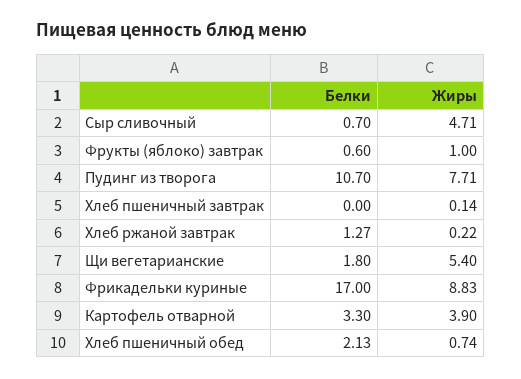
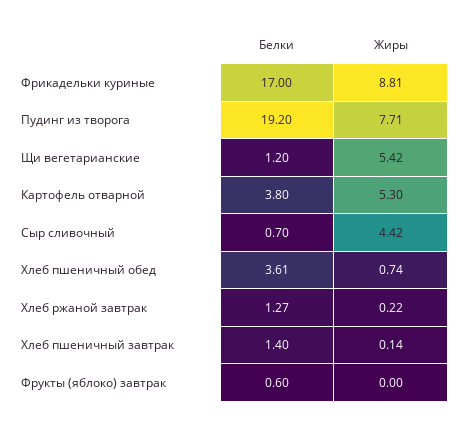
Жиры, Сыр сливочный: 4.71 -> 4.42
Жиры, Фрукты (яблоко) завтрак: 1 -> 0
Белки, Пудинг из творога: 10.7 -> 19.2
Белки, Хлеб пшеничный завтрак: 0 -> 1.4
Белки, Щи вегетарианские: 1.8 -> 1.2
Жиры, Щи вегетарианские: 5.4 -> 5.42
Жиры, Фрикадельки куриные: 8.83 -> 8.81
Белки, Картофель отварной: 3.3 -> 3.8
Жиры, Картофель отварной: 3.9 -> 5.3
Белки, Хлеб пшеничный обед: 2.13 -> 3.61

